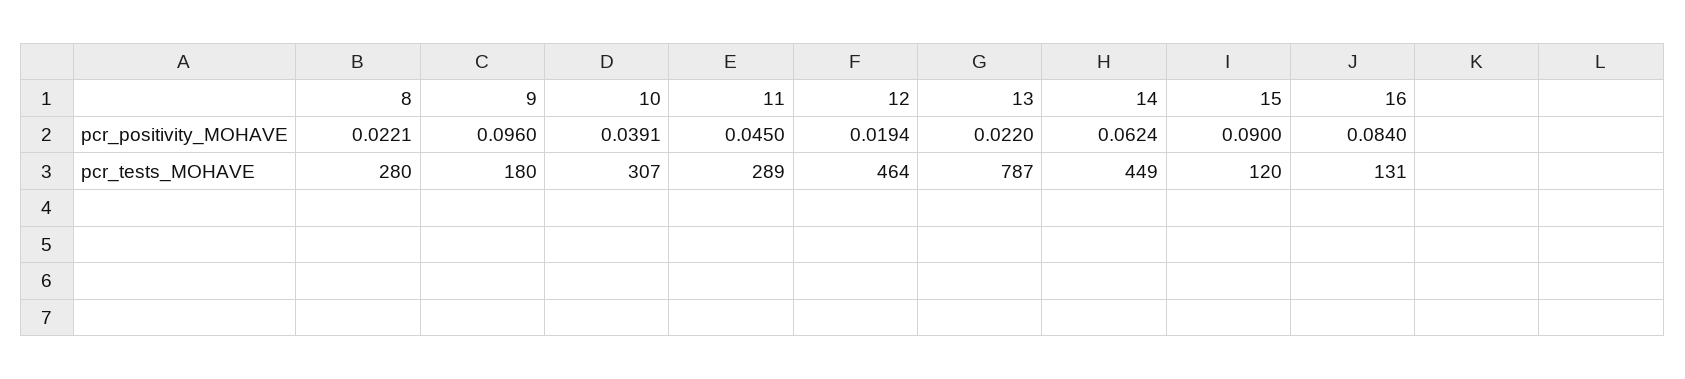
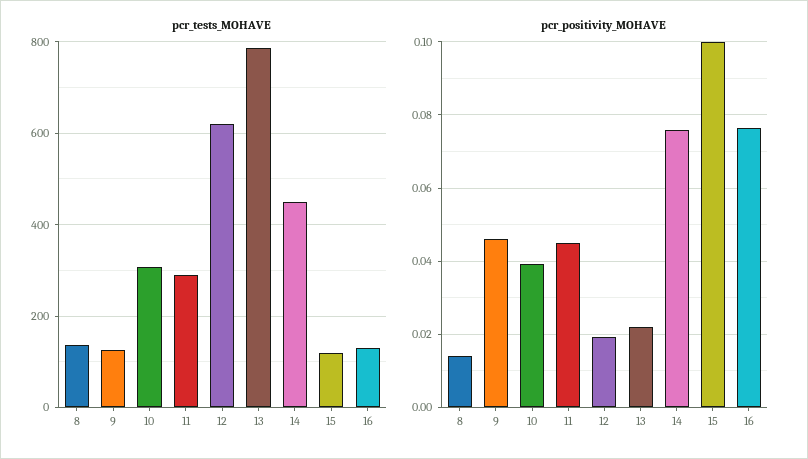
pcr_positivity_MOHAVE, 8: 0.0221 -> 0.014
pcr_positivity_MOHAVE, 9: 0.096 -> 0.046
pcr_positivity_MOHAVE, 14: 0.0624 -> 0.076
pcr_positivity_MOHAVE, 15: 0.09 -> 0.1
pcr_positivity_MOHAVE, 16: 0.084 -> 0.076
pcr_tests_MOHAVE, 8: 280 -> 140
pcr_tests_MOHAVE, 9: 180 -> 120
pcr_tests_MOHAVE, 12: 464 -> 620

